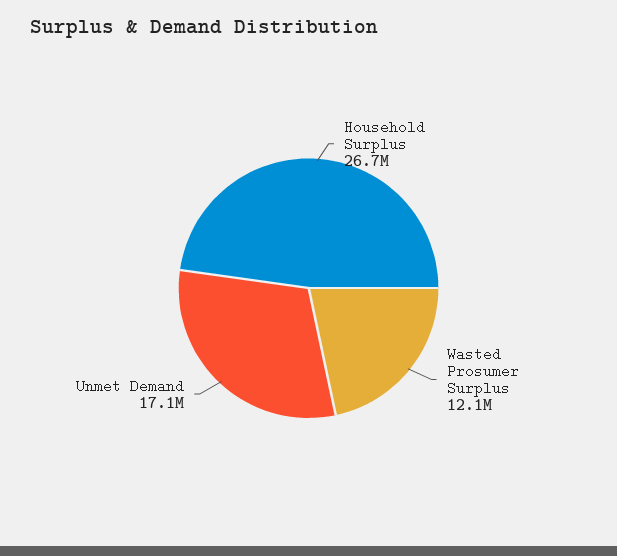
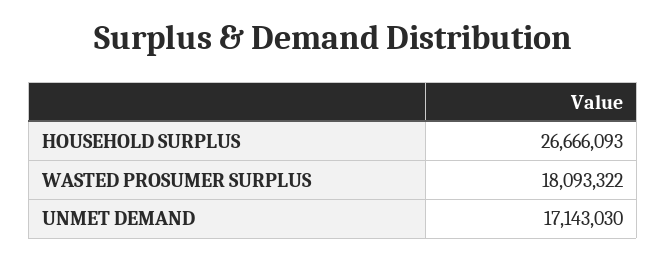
Wasted Prosumer Surplus: 12100000 -> 18093322

